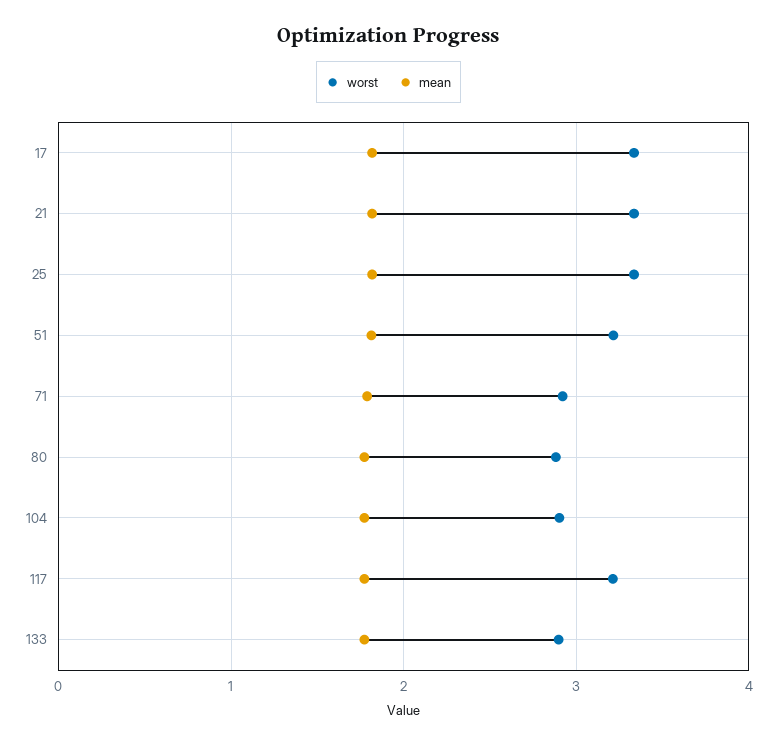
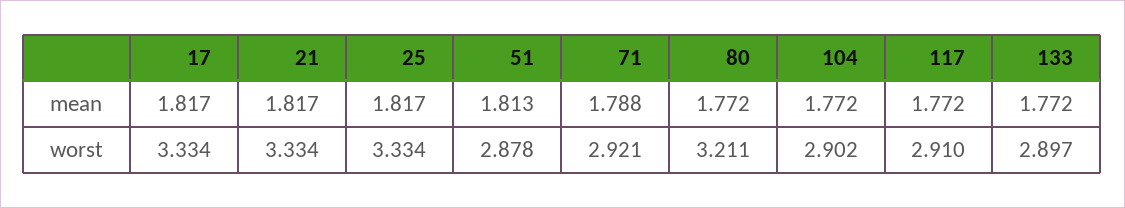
worst, 51: 3.2 -> 2.878
worst, 80: 2.9 -> 3.211
worst, 117: 3.2 -> 2.91

